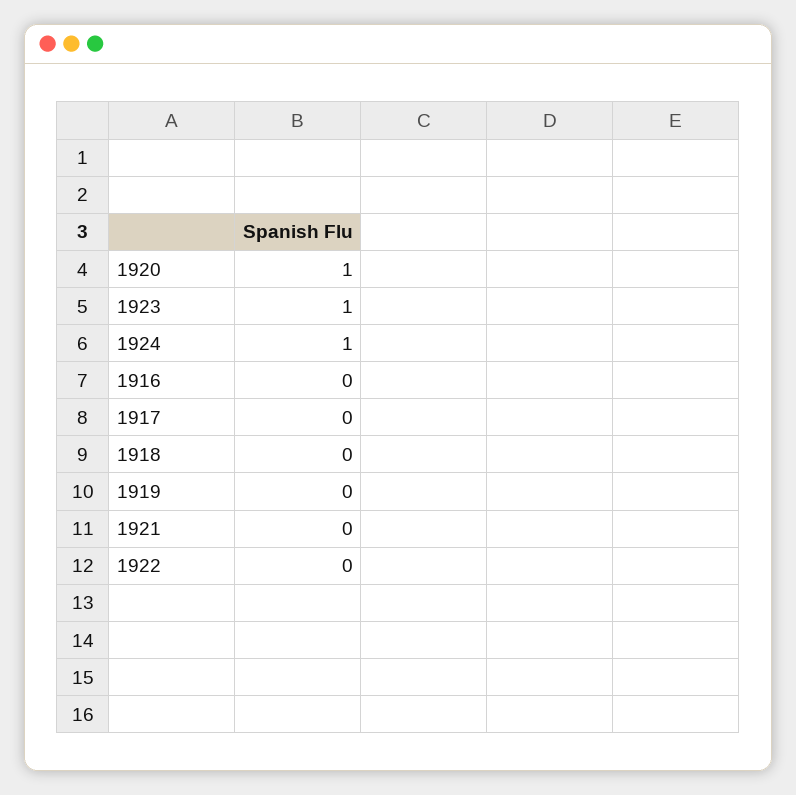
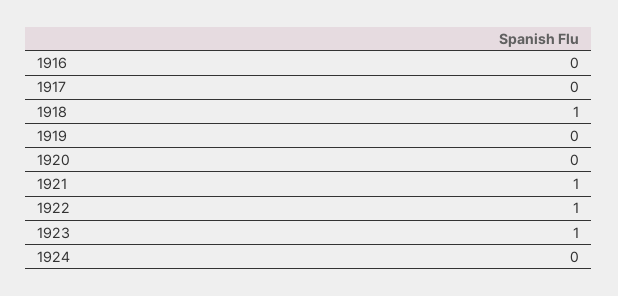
1920: 1 -> 0
1924: 1 -> 0
1918: 0 -> 1
1921: 0 -> 1
1922: 0 -> 1

